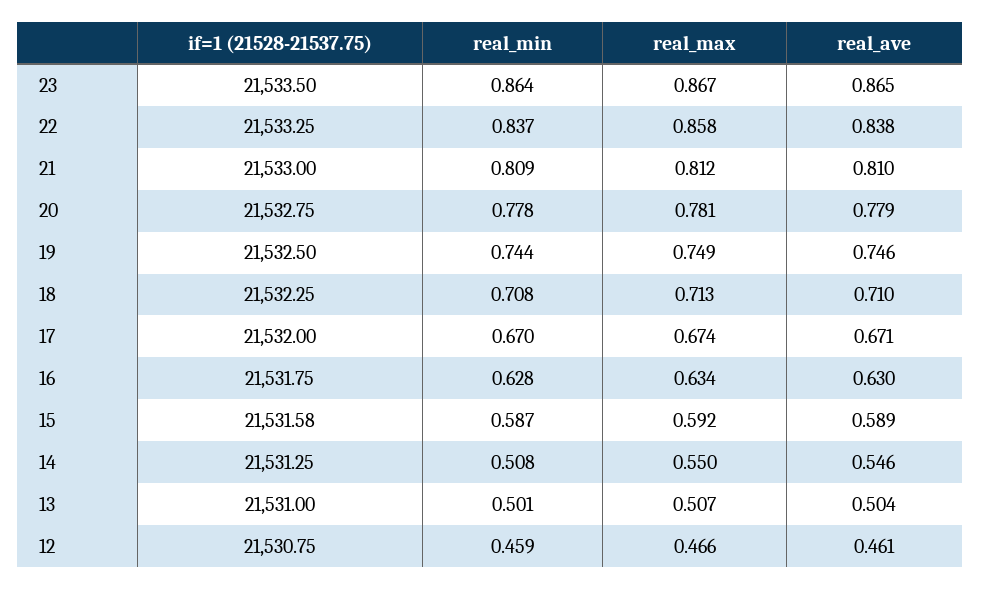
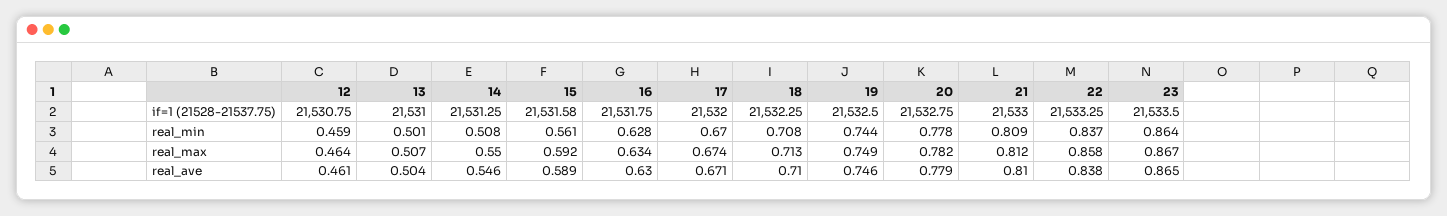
real_max, 20: 0.781 -> 0.782
real_min, 15: 0.587 -> 0.561
real_max, 12: 0.466 -> 0.464

